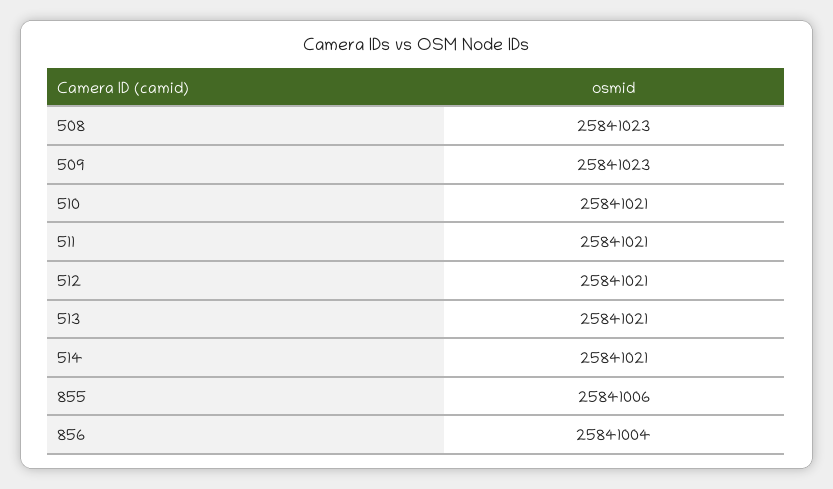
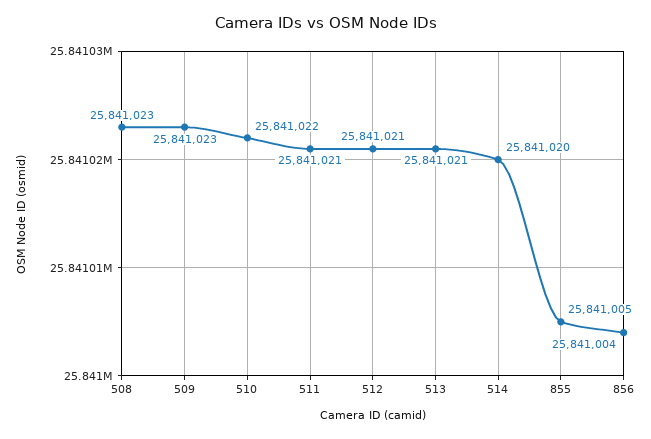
510: 25841021 -> 25841022
514: 25841021 -> 25841020
855: 25841006 -> 25841005

